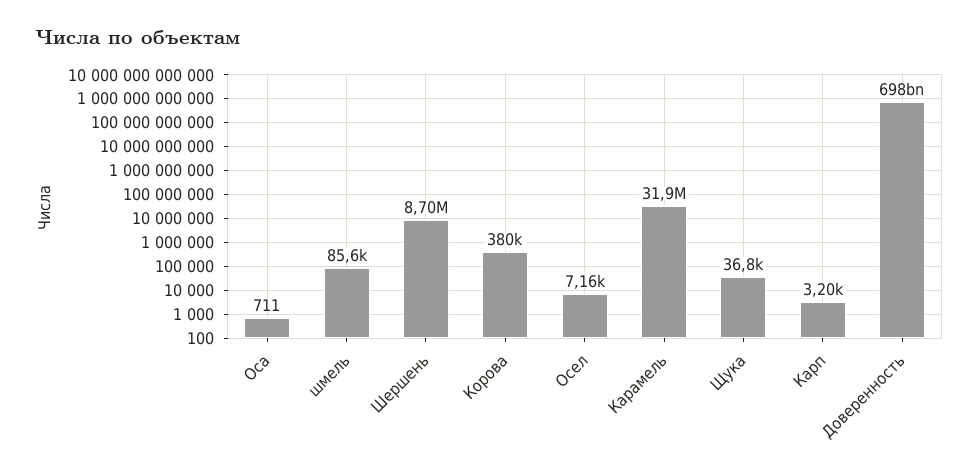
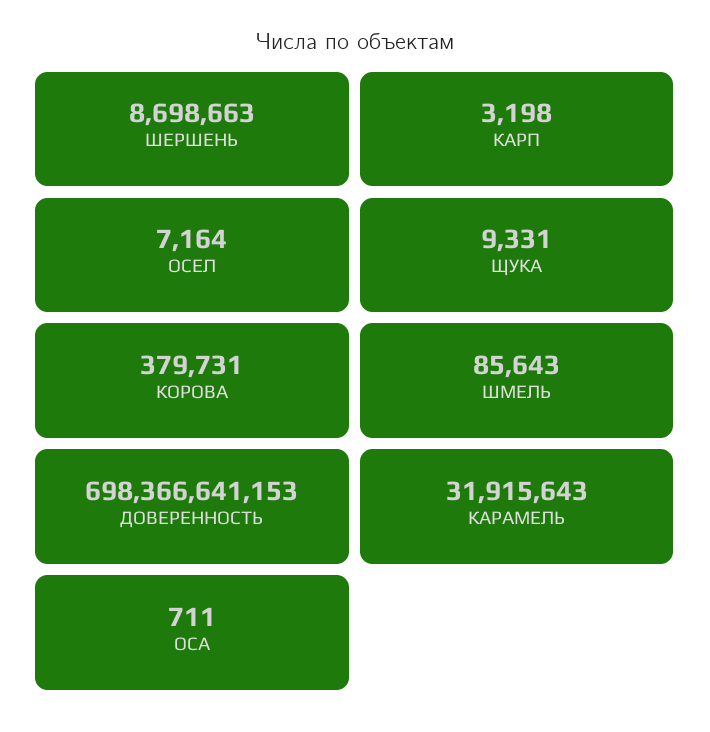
Щука: 36800 -> 9331

